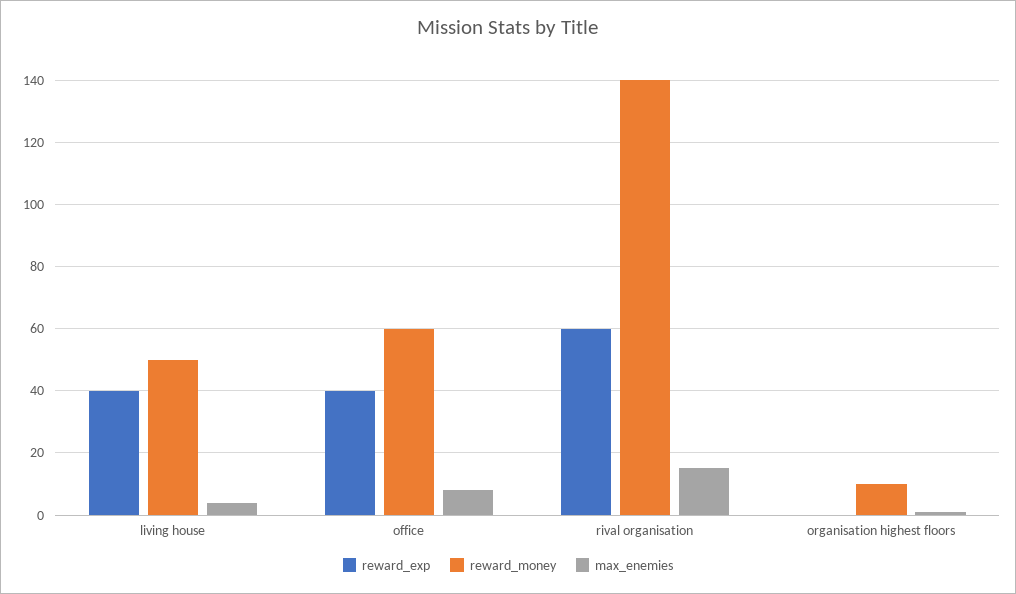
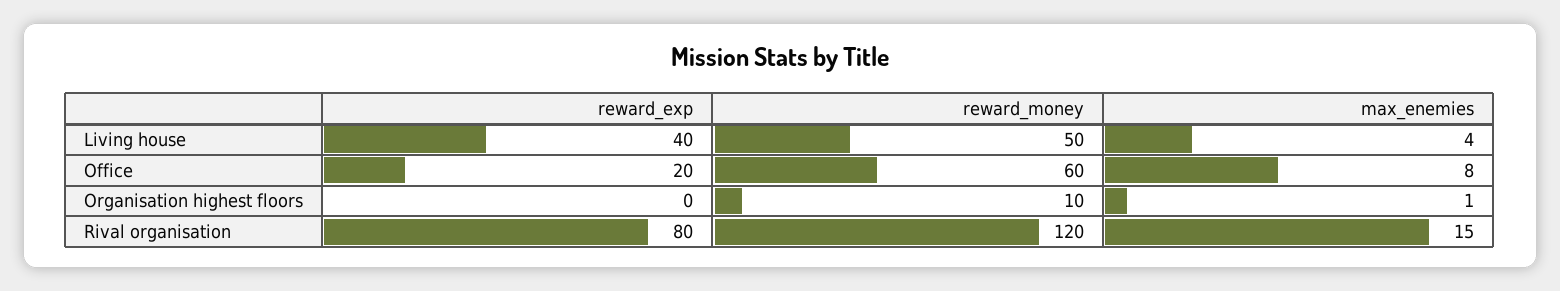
reward_exp, office: 40 -> 20
reward_exp, rival organisation: 60 -> 80
reward_money, rival organisation: 140 -> 120

